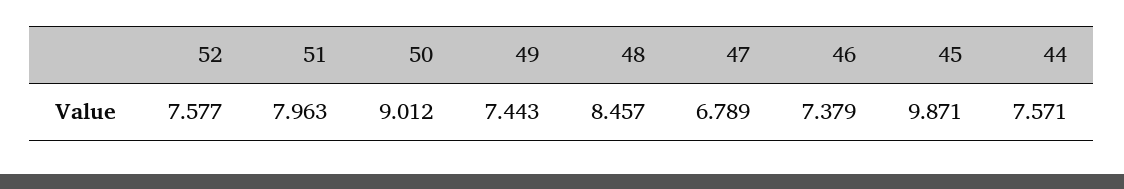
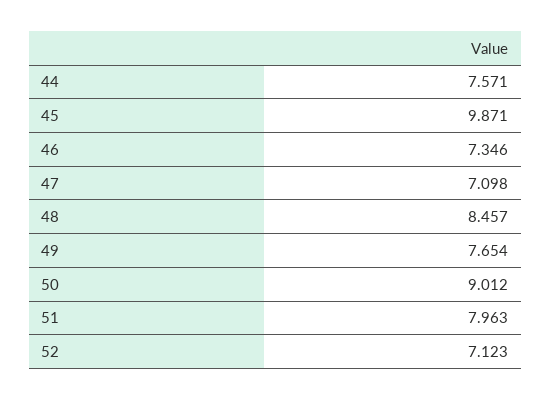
52: 7.577 -> 7.123
49: 7.443 -> 7.654
47: 6.789 -> 7.098
46: 7.379 -> 7.346

